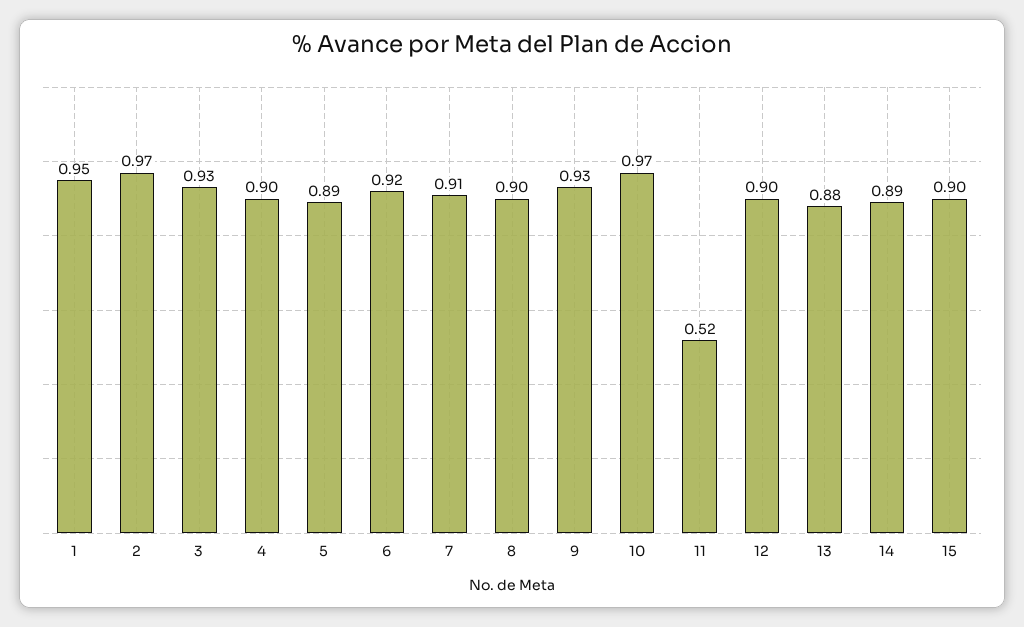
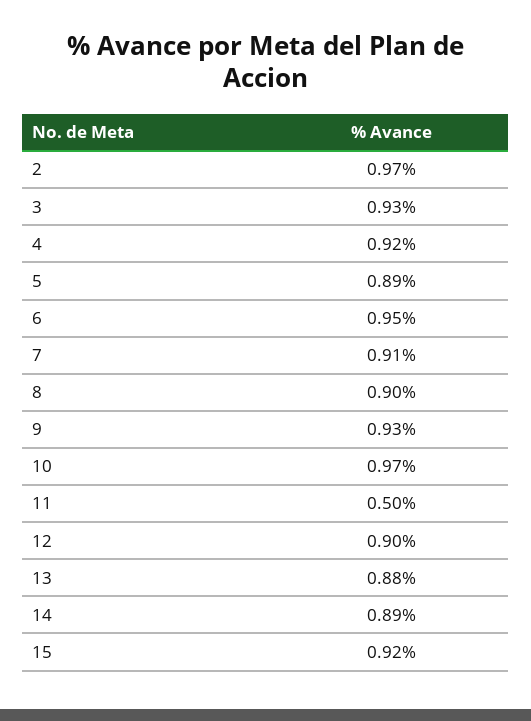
1: 0.95 -> none
4: 0.9 -> 0.92
6: 0.92 -> 0.95
11: 0.52 -> 0.5
15: 0.9 -> 0.92

